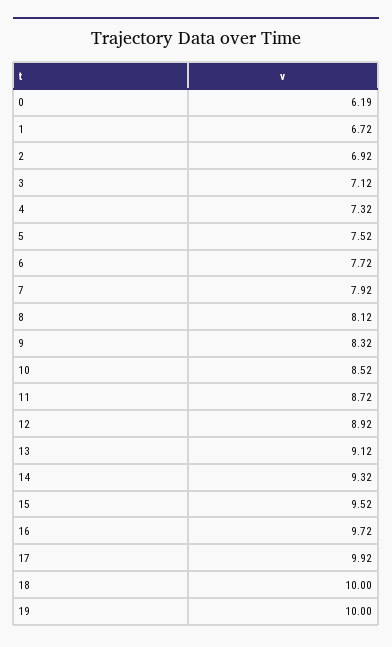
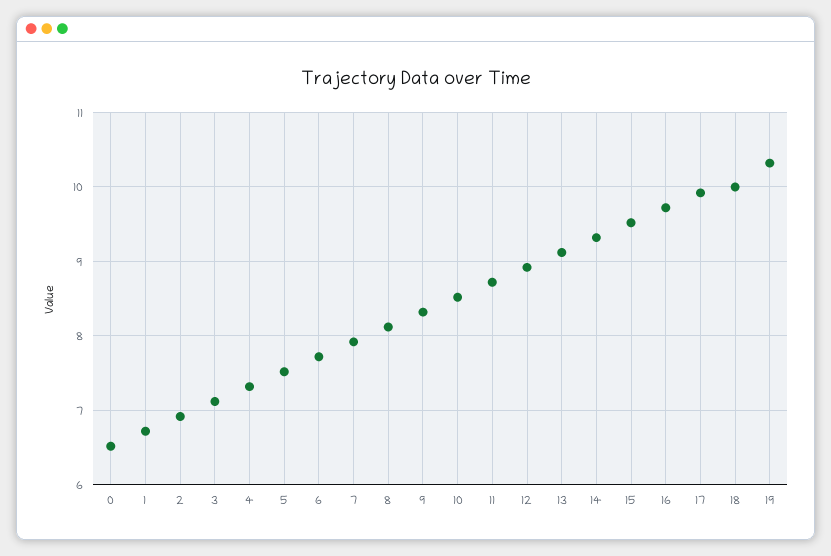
0: 6.19 -> 6.5
19: 10 -> 10.3

